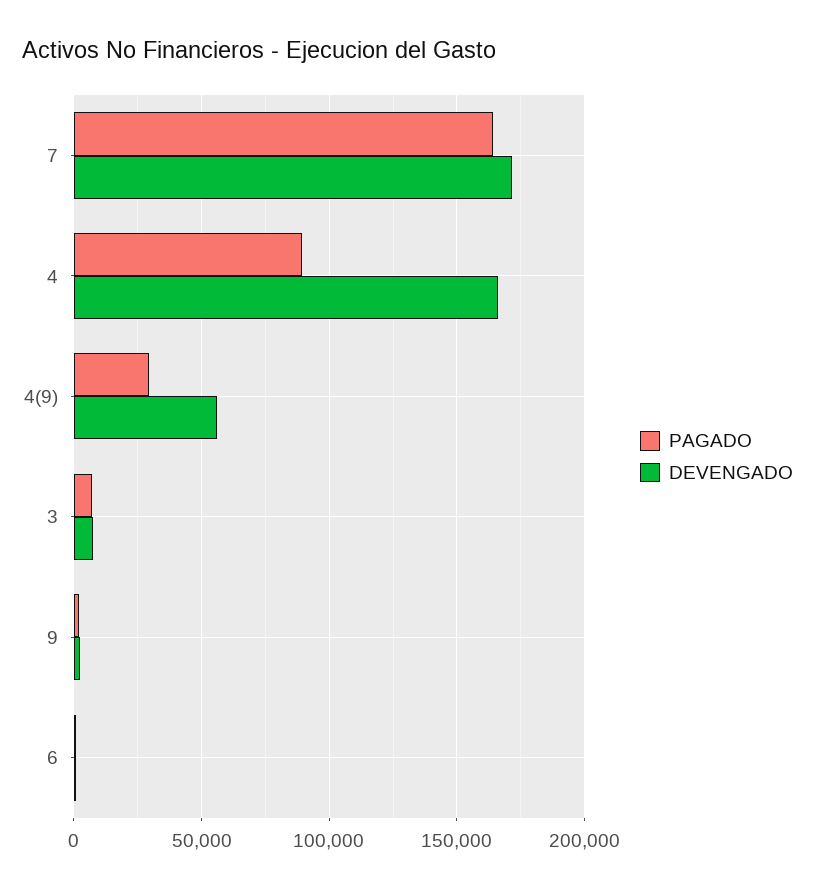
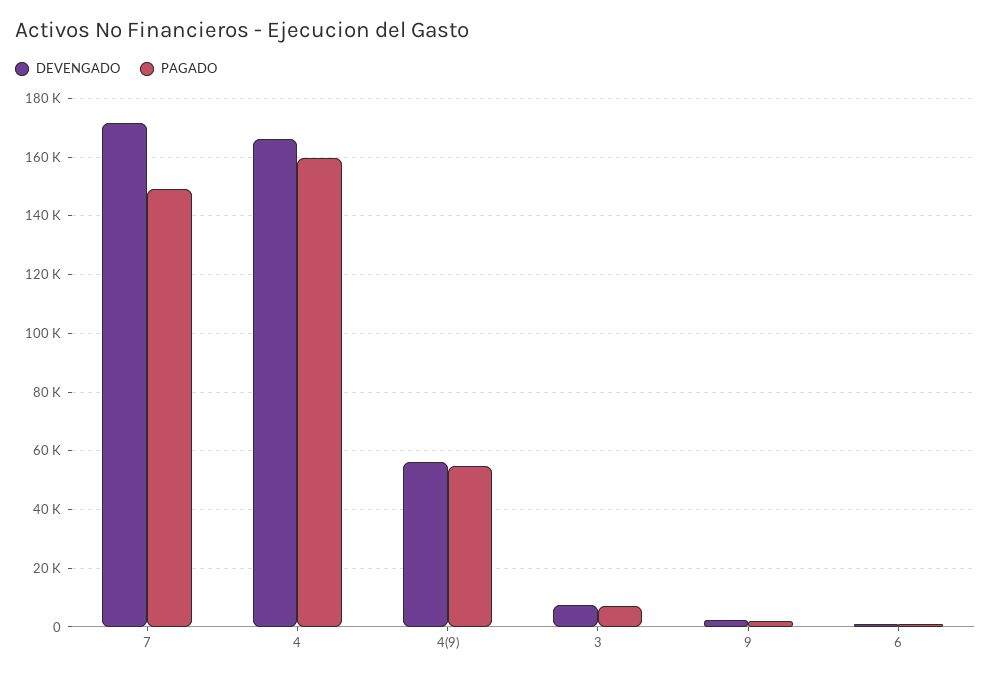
PAGADO, 7: 165000 -> 150000
PAGADO, 4: 90000 -> 160000
PAGADO, 4(9): 30000 -> 55000

